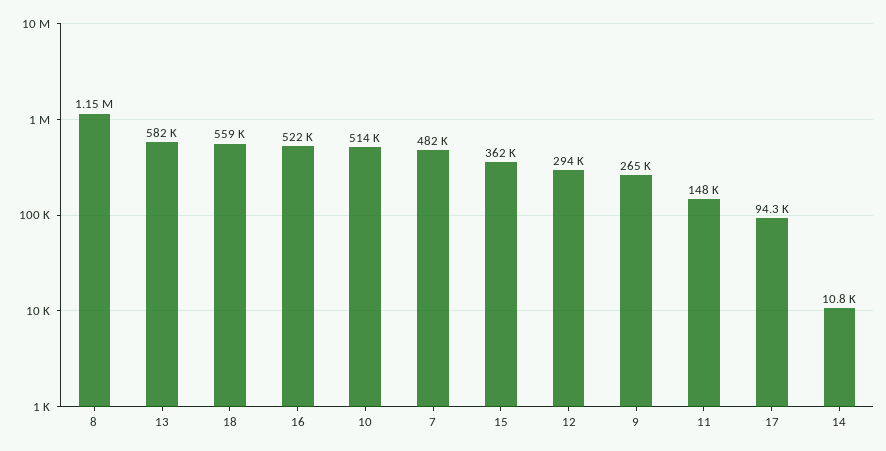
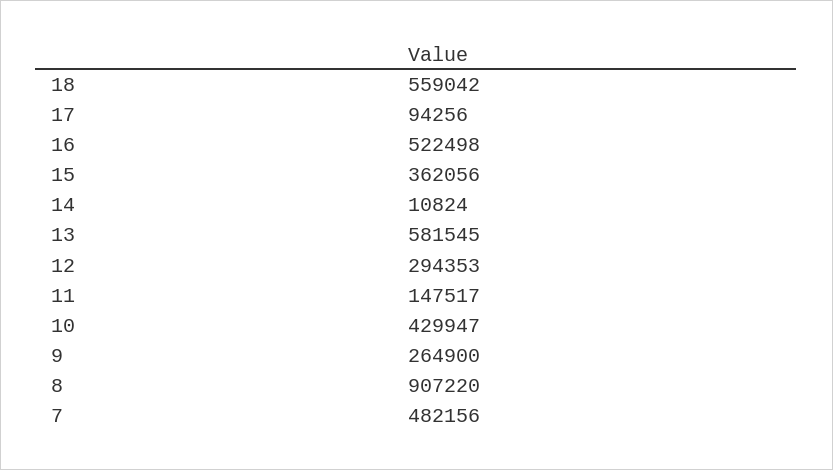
8: 1150000 -> 907220
10: 514000 -> 429947

